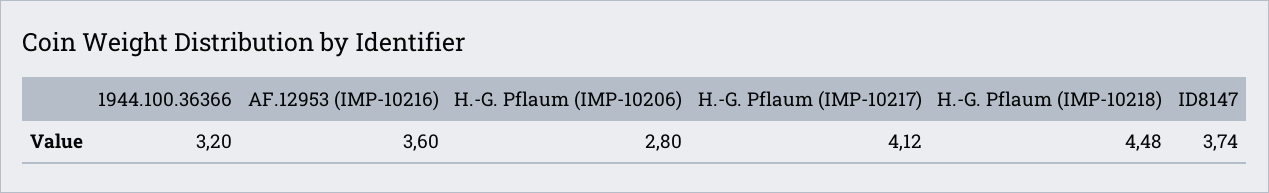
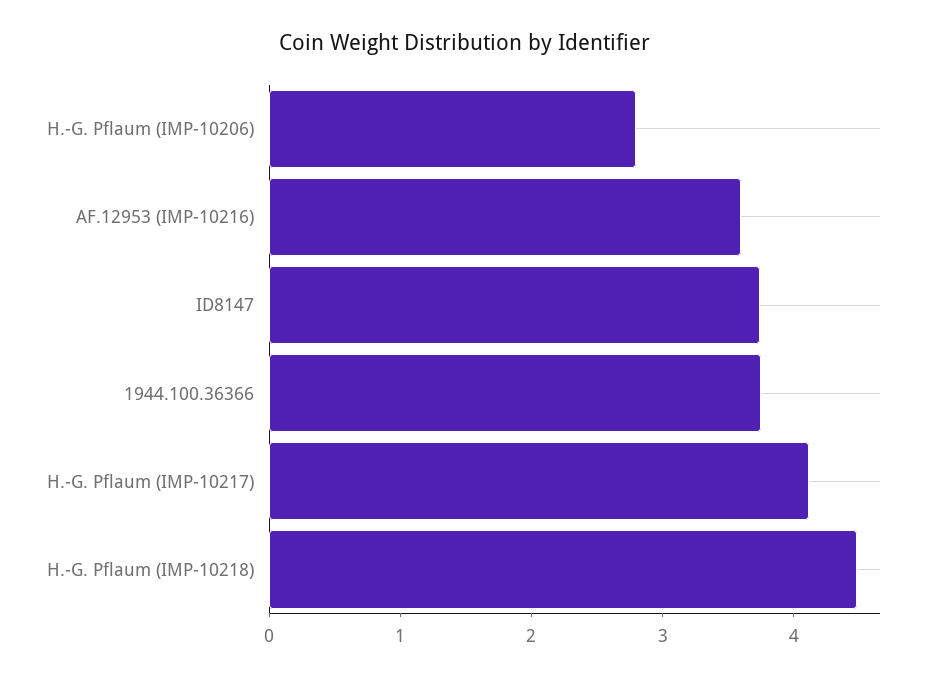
1944.100.36366: 3.2 -> 3.8

